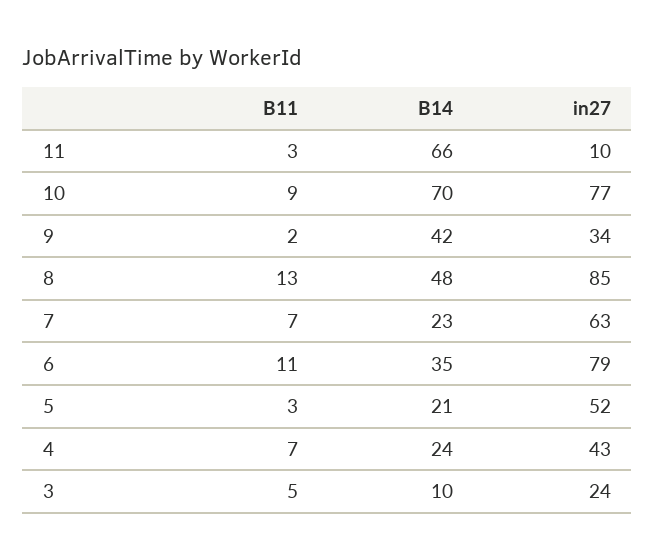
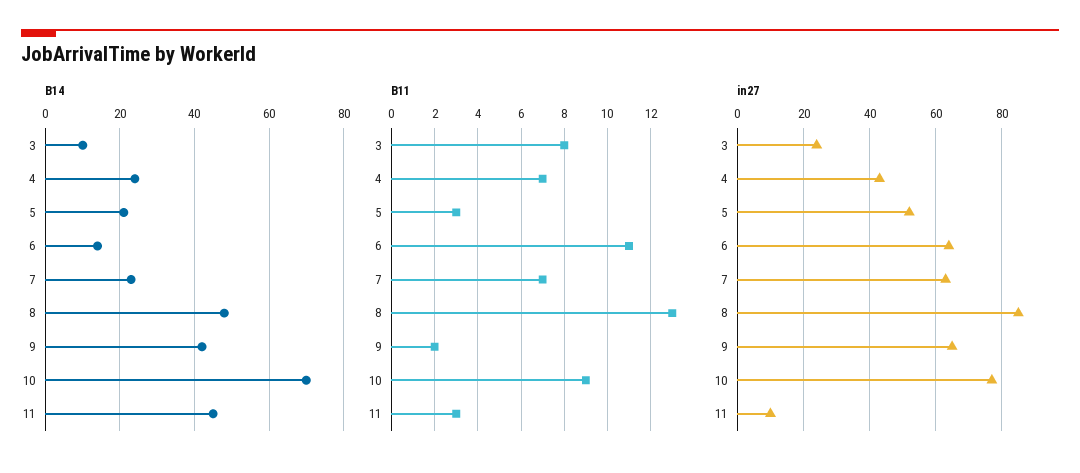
B14, 11: 66 -> 45
in27, 9: 34 -> 65
B14, 6: 35 -> 15
in27, 6: 79 -> 65
B11, 3: 5 -> 8

